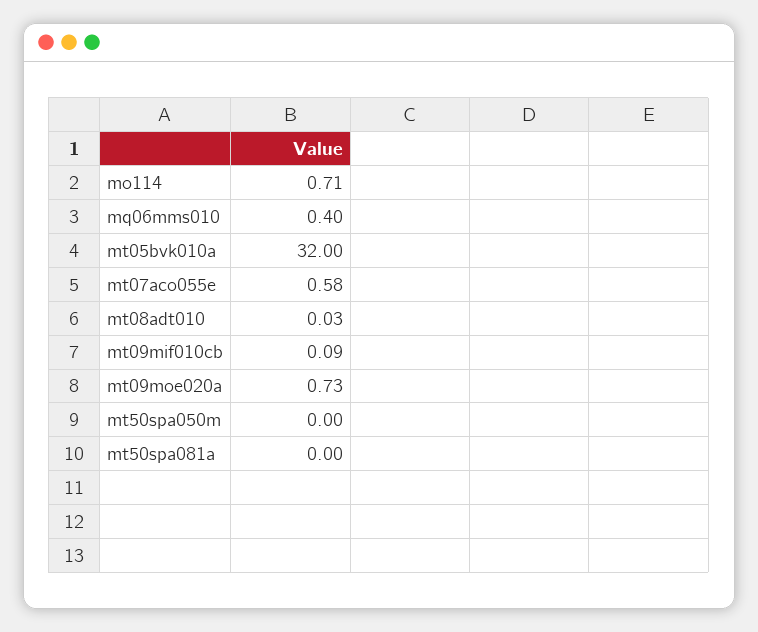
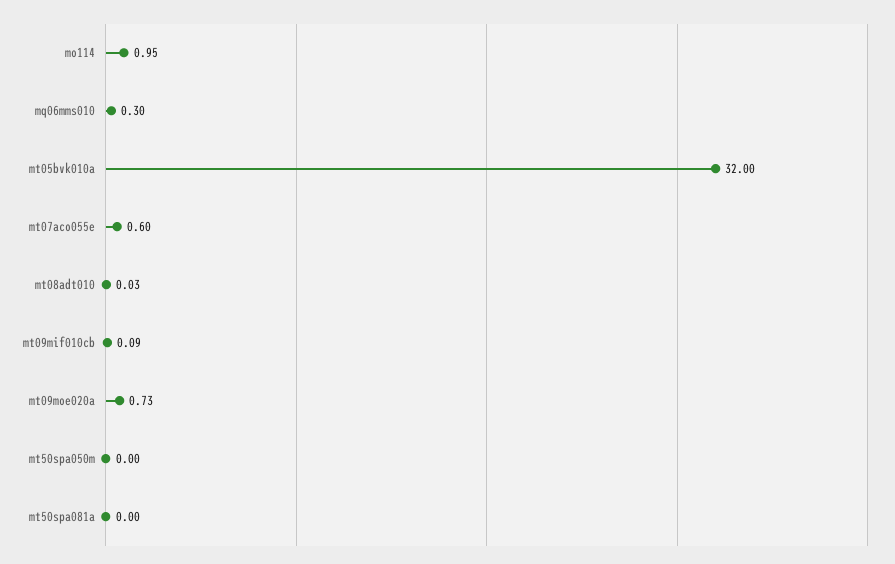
mo114: 0.71 -> 0.95
mq06mms010: 0.4 -> 0.3
mt07aco055e: 0.58 -> 0.6

